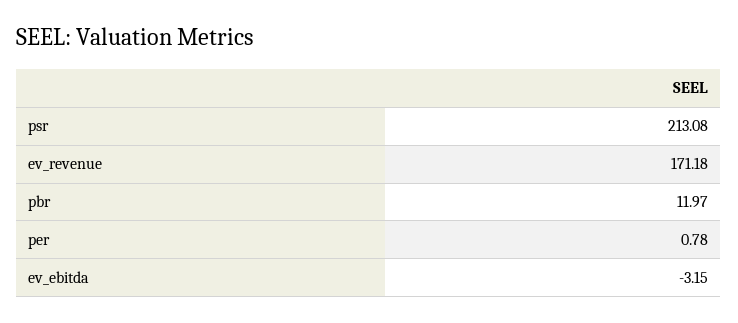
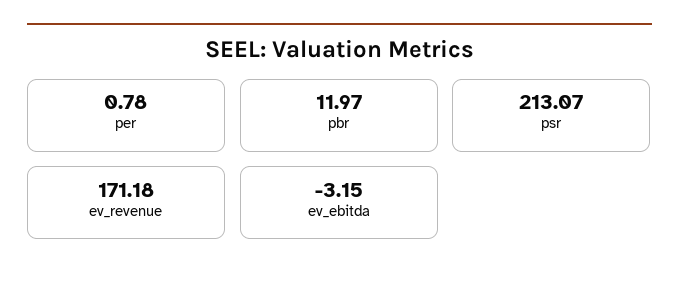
psr: 213.08 -> 213.07

